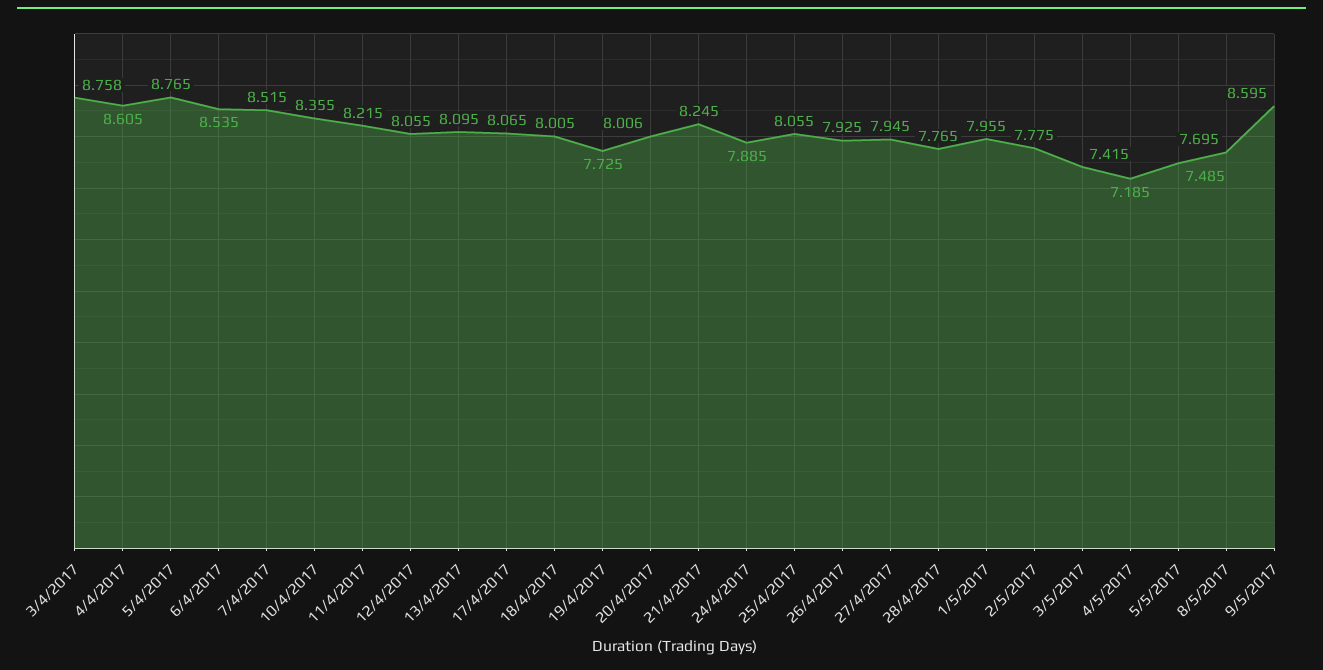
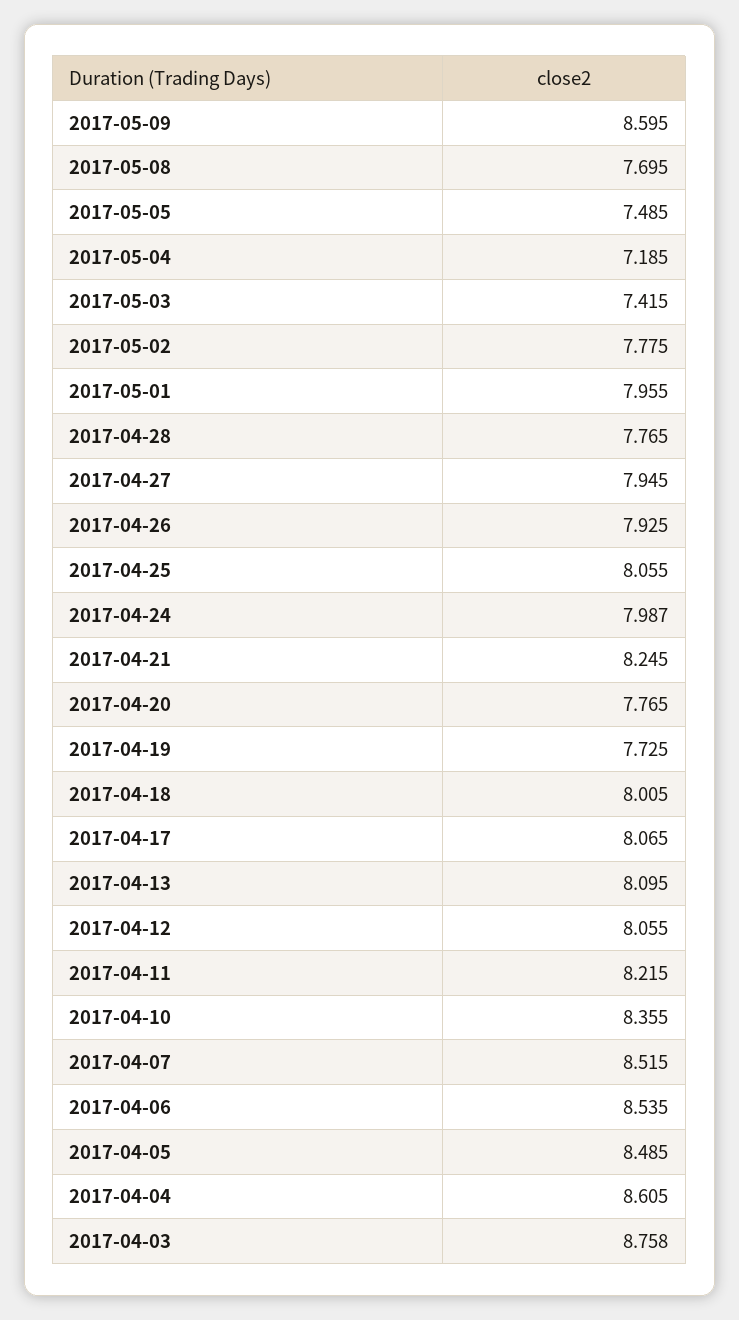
5/4/2017: 8.765 -> 8.485
20/4/2017: 8.006 -> 7.765
24/4/2017: 7.885 -> 7.987

